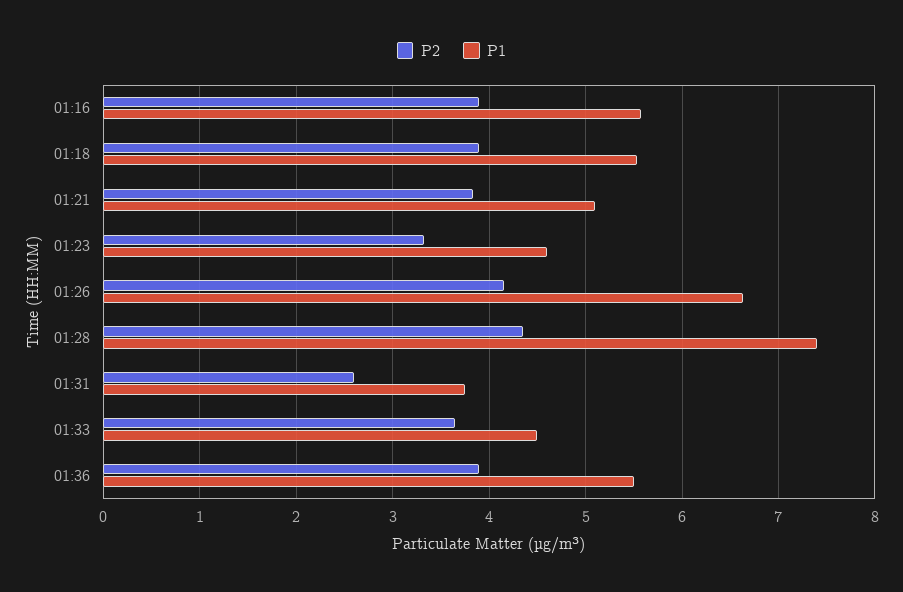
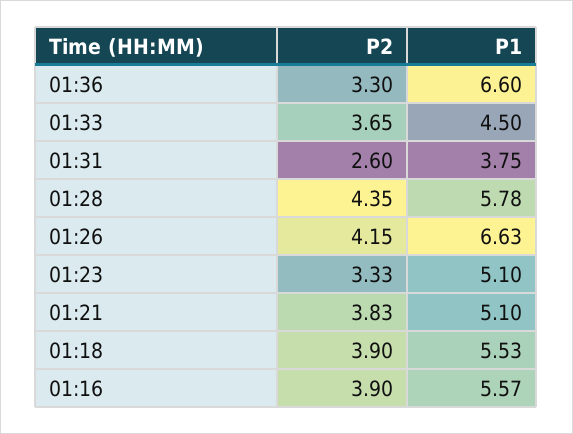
P1, 01:23: 4.6 -> 5.1
P1, 01:28: 7.4 -> 5.78
P2, 01:36: 3.9 -> 3.3
P1, 01:36: 5.5 -> 6.6

